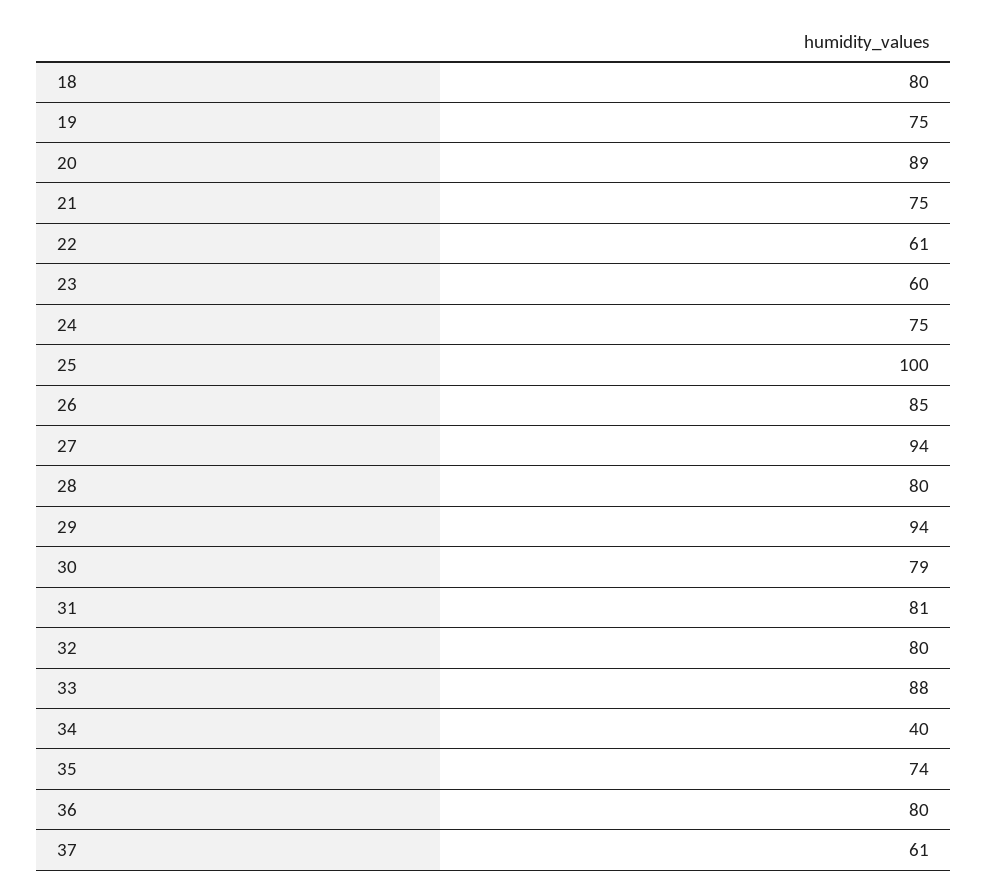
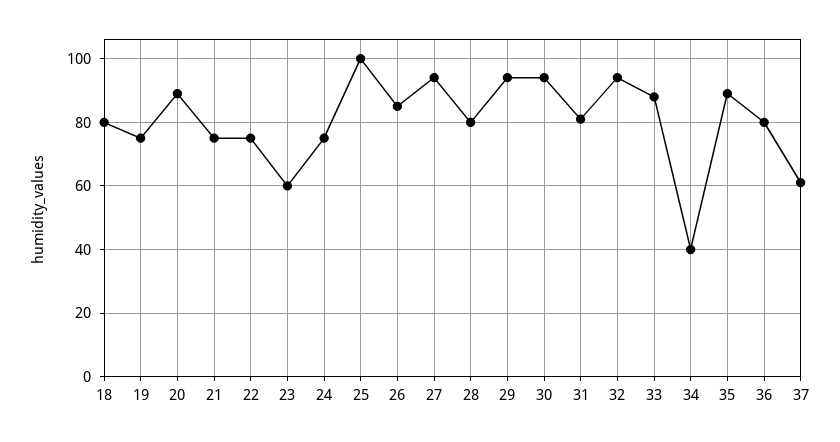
22: 61 -> 75
30: 79 -> 95
32: 80 -> 95
35: 74 -> 90

